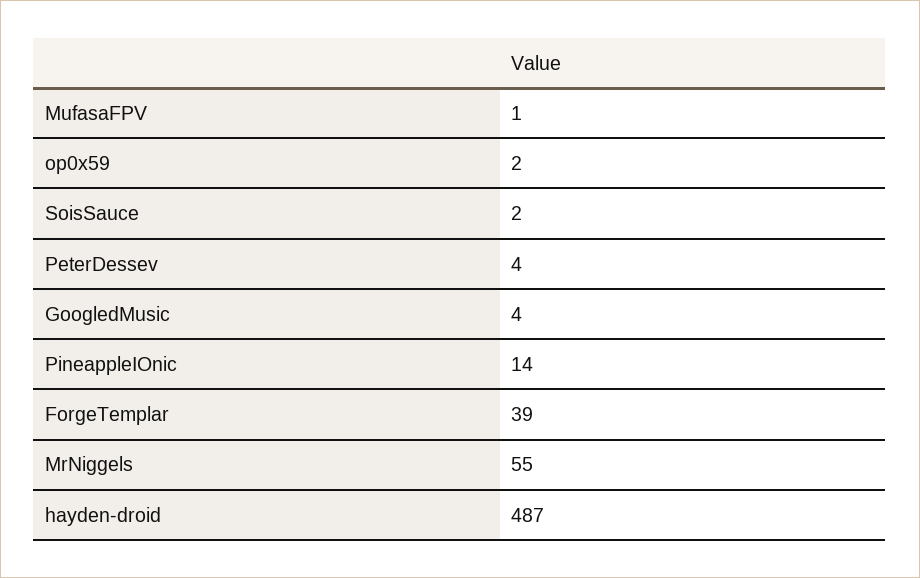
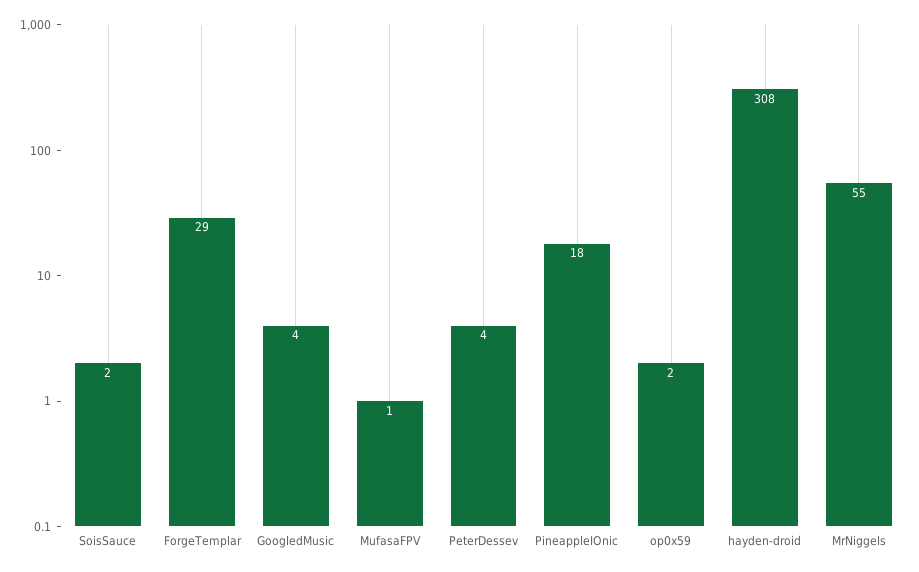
PineappleIOnic: 14 -> 18
ForgeTemplar: 39 -> 29
hayden-droid: 487 -> 308

